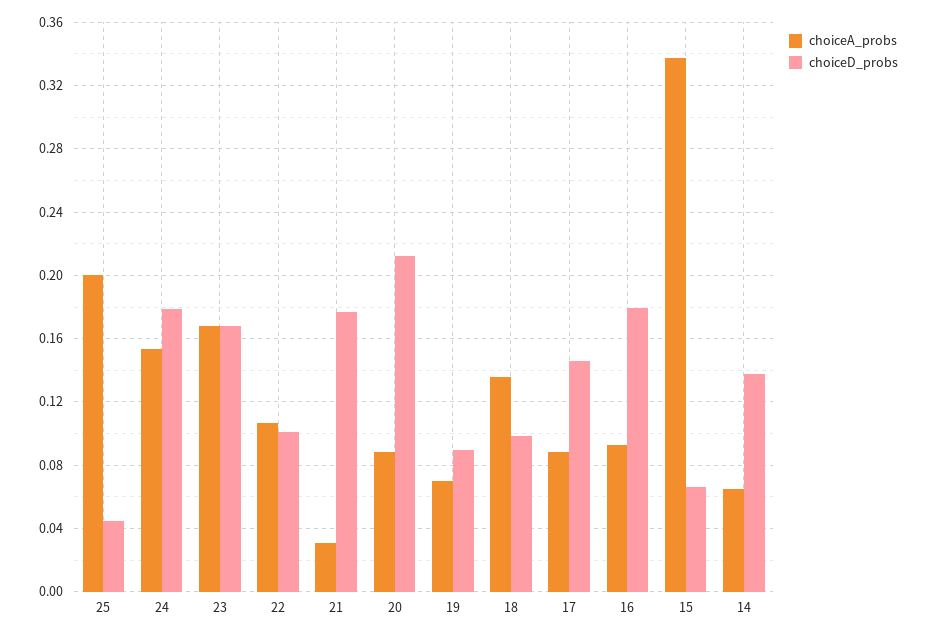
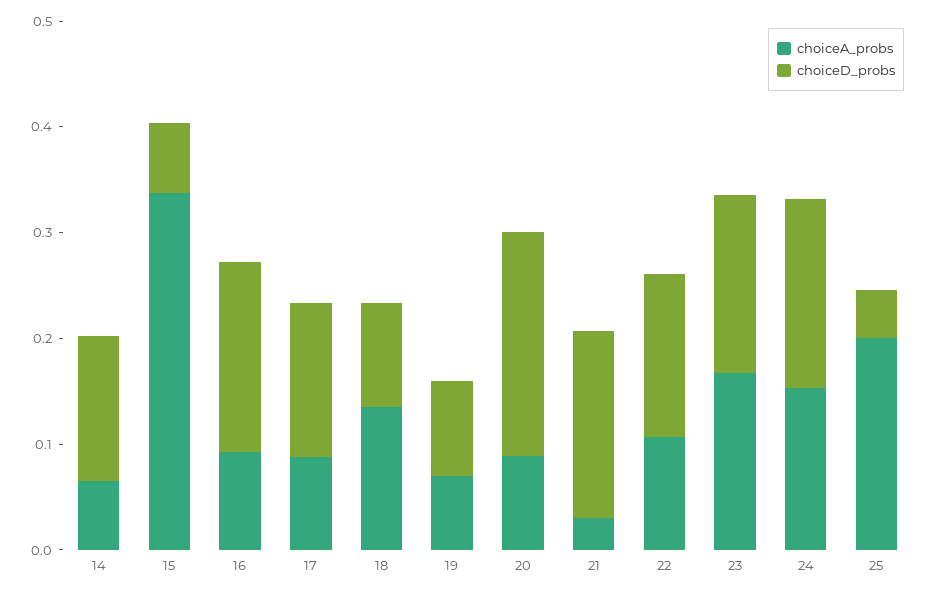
choiceD_probs, 22: 0.1 -> 0.16

